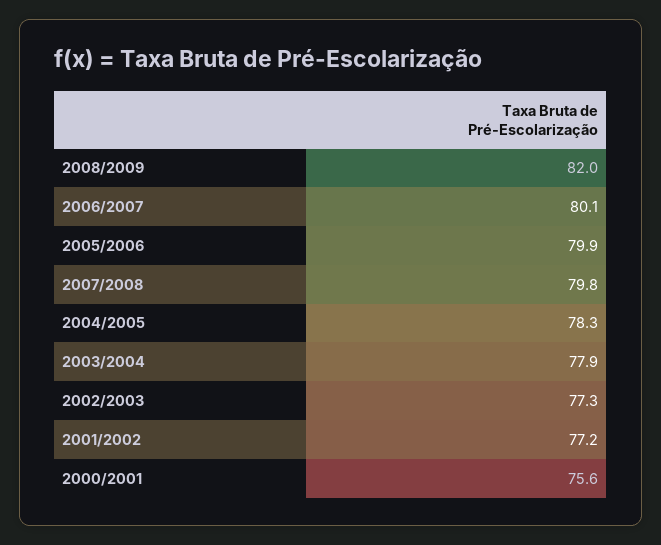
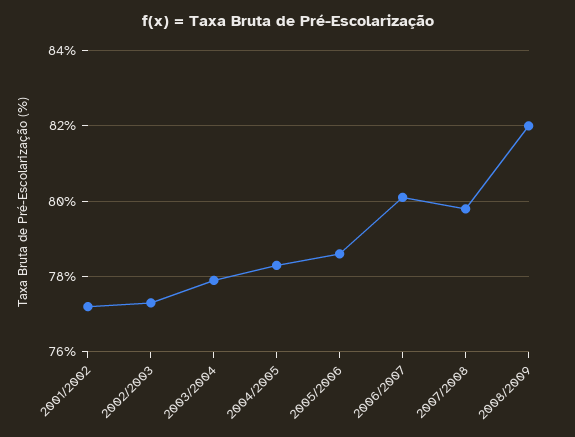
2005/2006: 79.9 -> 78.5
2000/2001: 75.6 -> none

